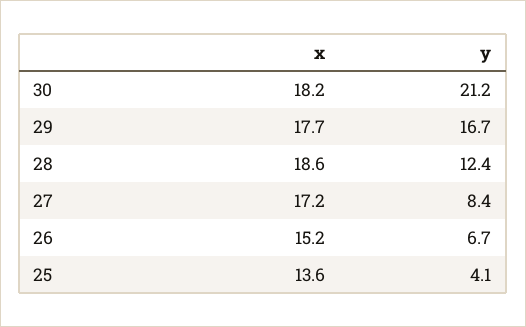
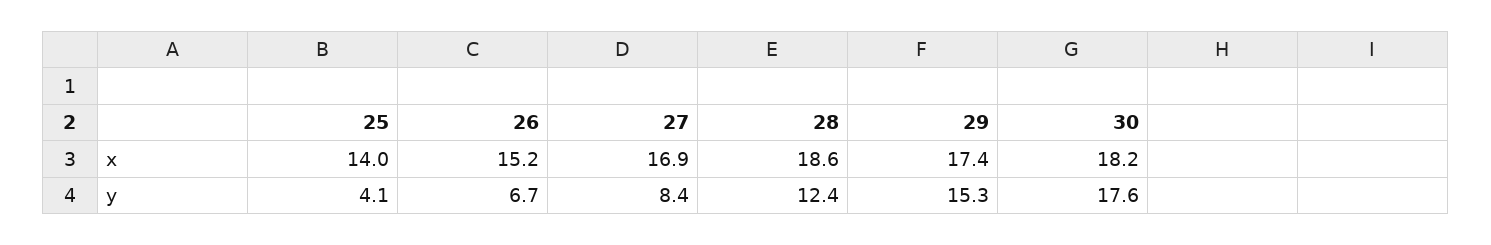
y, 30: 21.2 -> 17.6
x, 29: 17.7 -> 17.4
y, 29: 16.7 -> 15.3
x, 27: 17.2 -> 16.9
x, 25: 13.6 -> 14

